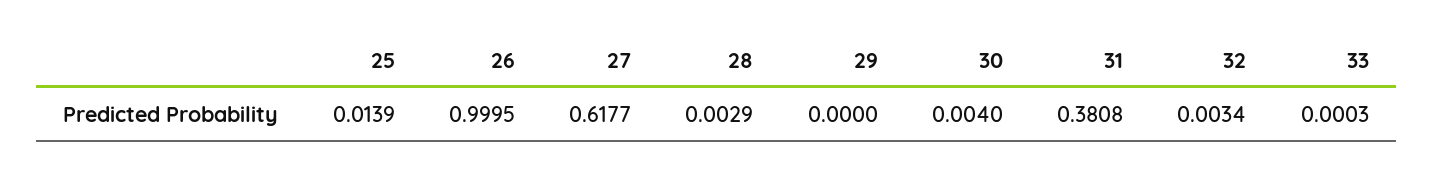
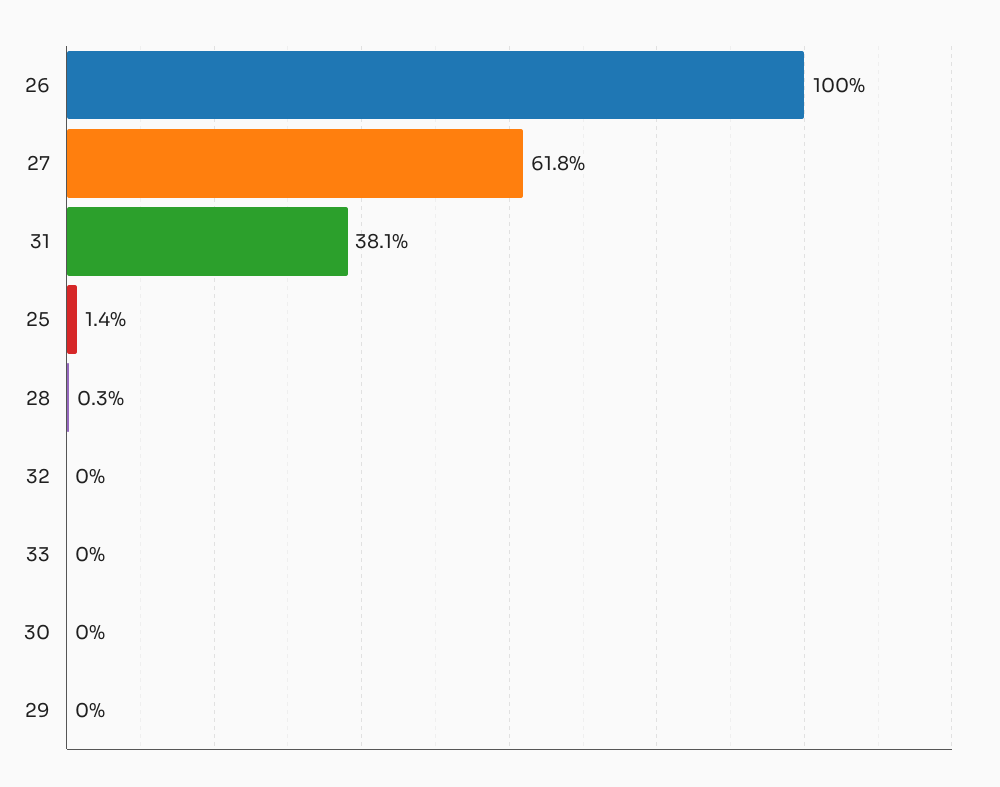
30: 0.004 -> 0
32: 0.0034 -> 0

